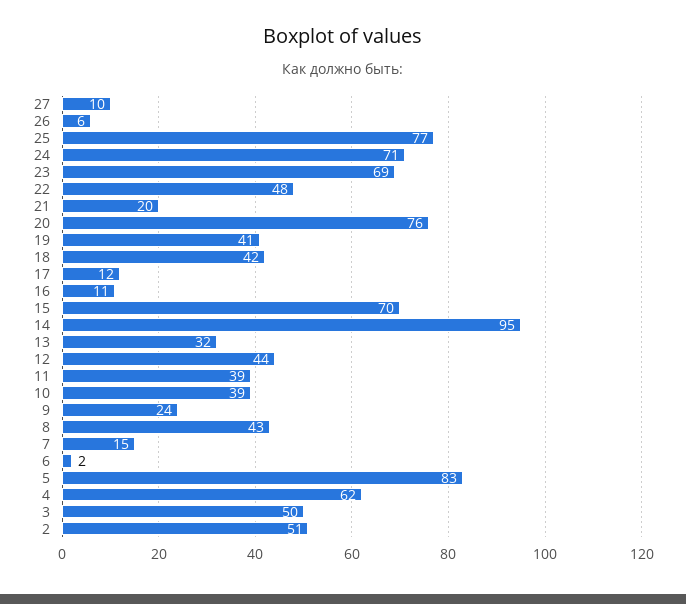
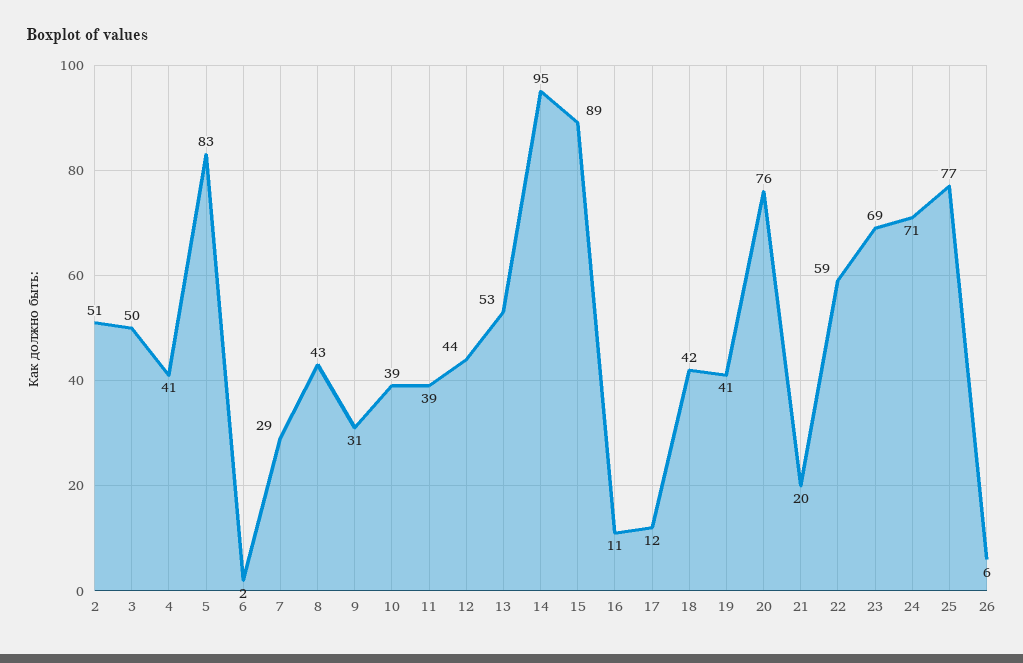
27: 10 -> none
22: 48 -> 59
15: 70 -> 89
13: 32 -> 53
9: 24 -> 31
7: 15 -> 29
4: 62 -> 41

